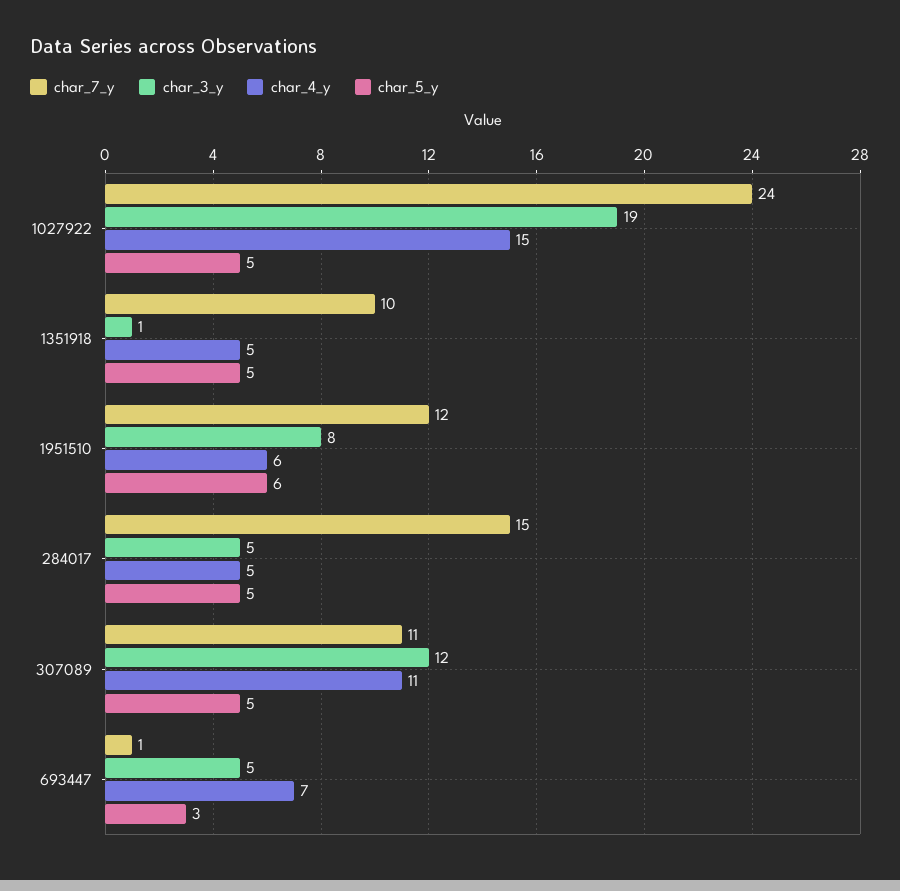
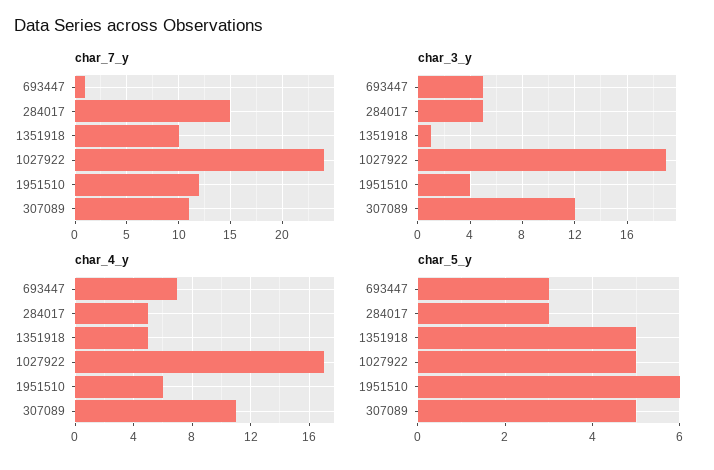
char_4_y, 1027922: 15 -> 17
char_3_y, 1951510: 8 -> 4
char_5_y, 284017: 5 -> 3

